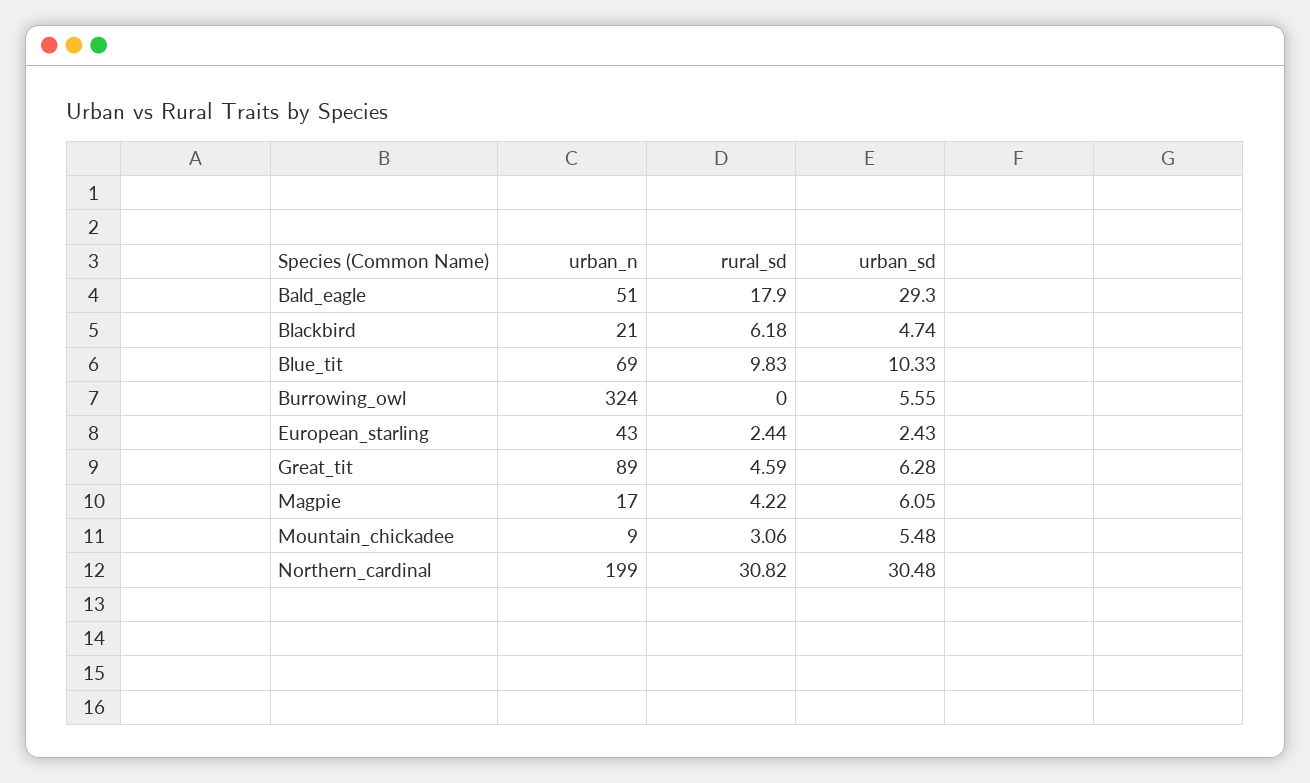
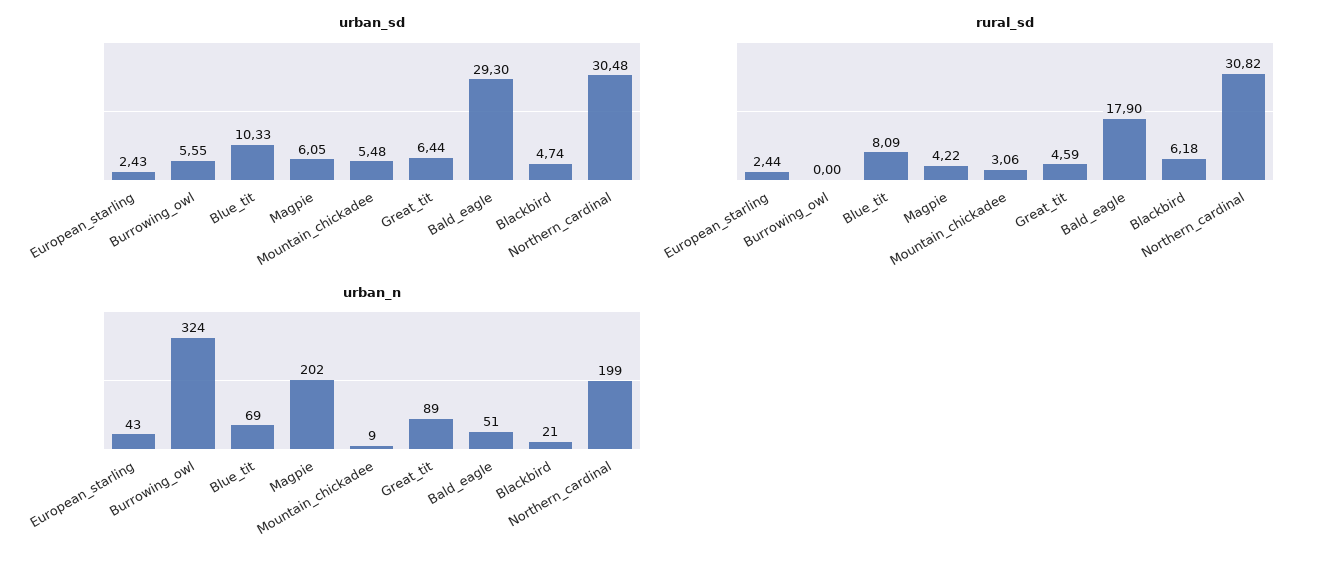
rural_sd, Blue_tit: 9.83 -> 8.09
urban_sd, Great_tit: 6.28 -> 6.44
urban_n, Magpie: 17 -> 202

